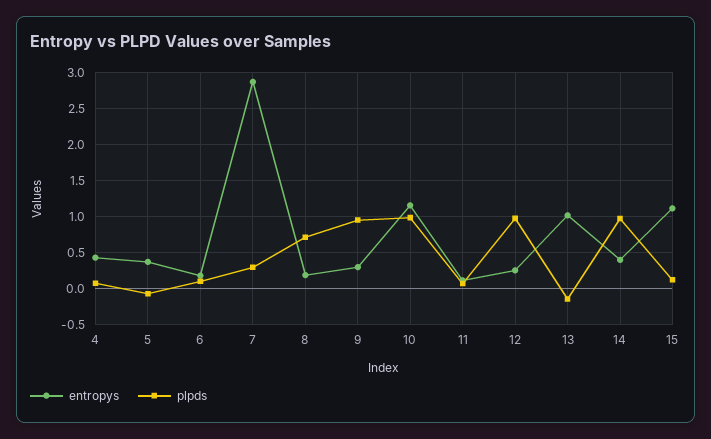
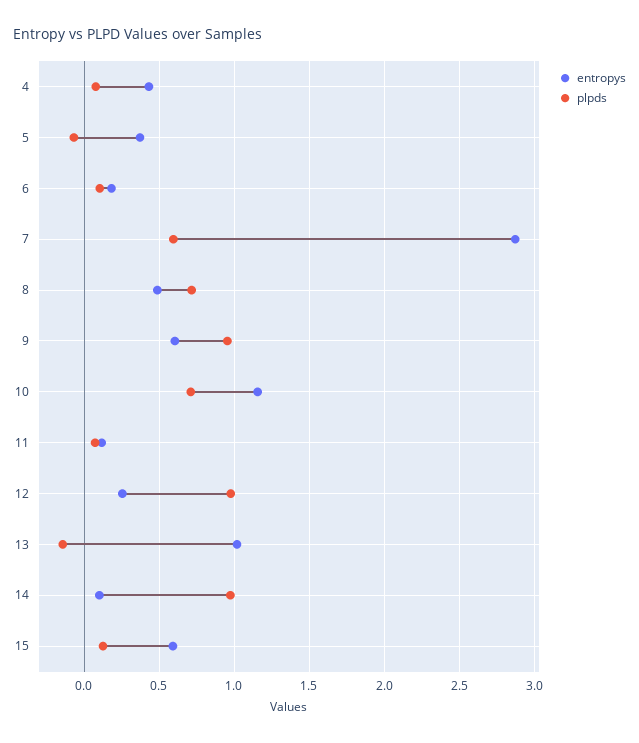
plpds, 7: 0.3 -> 0.6
entropys, 8: 0.2 -> 0.5
entropys, 9: 0.3 -> 0.6
plpds, 10: 1 -> 0.7
entropys, 14: 0.4 -> 0.1
entropys, 15: 1.1 -> 0.6

